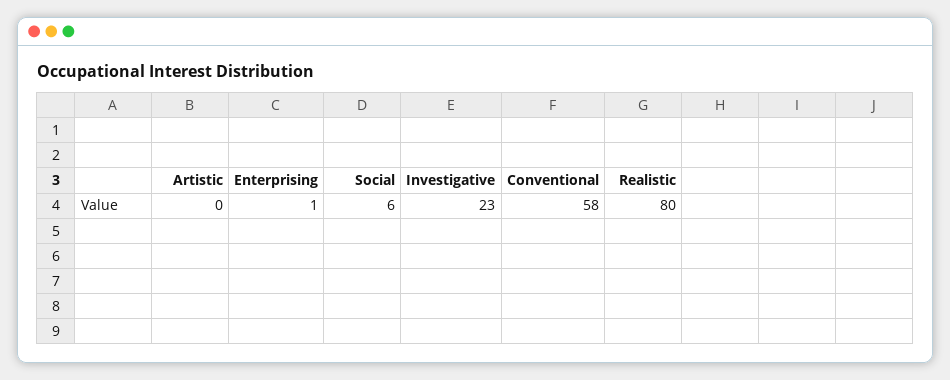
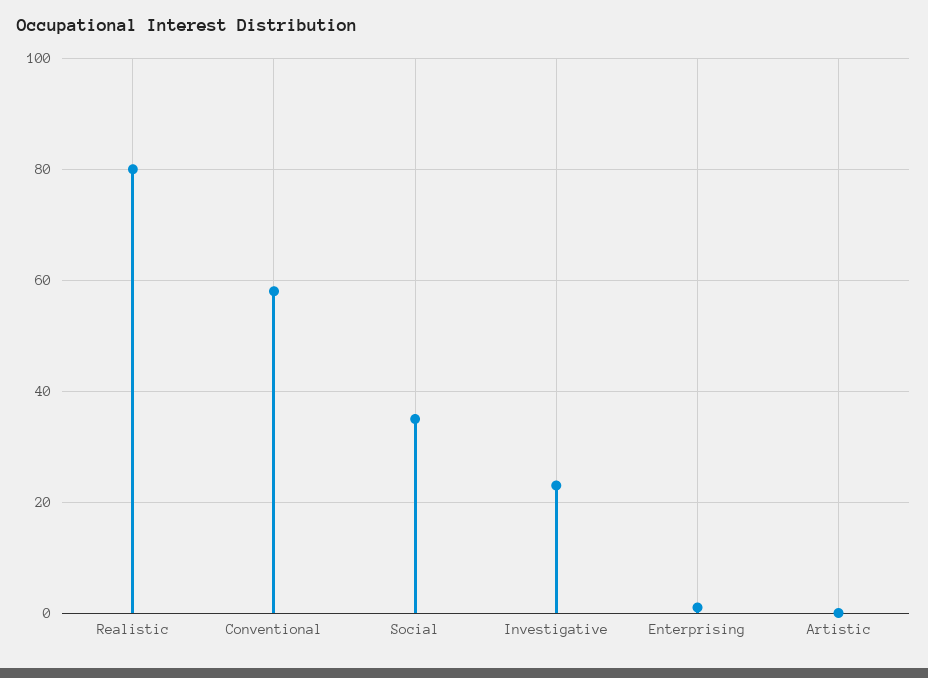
Social: 6 -> 35

